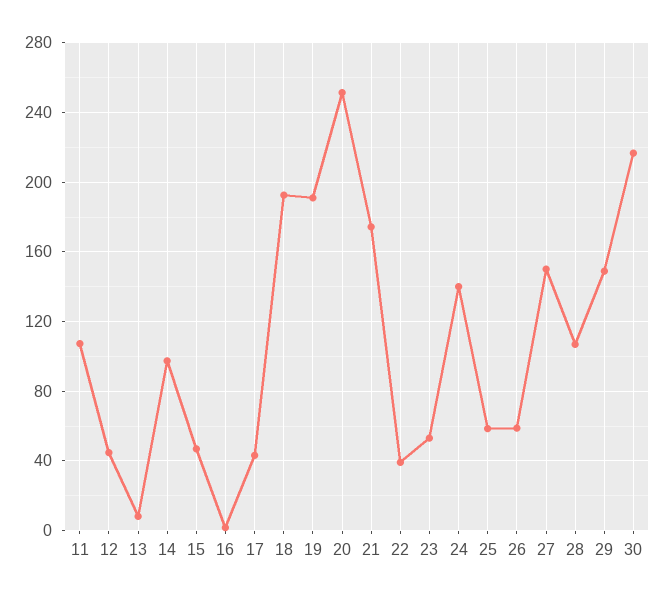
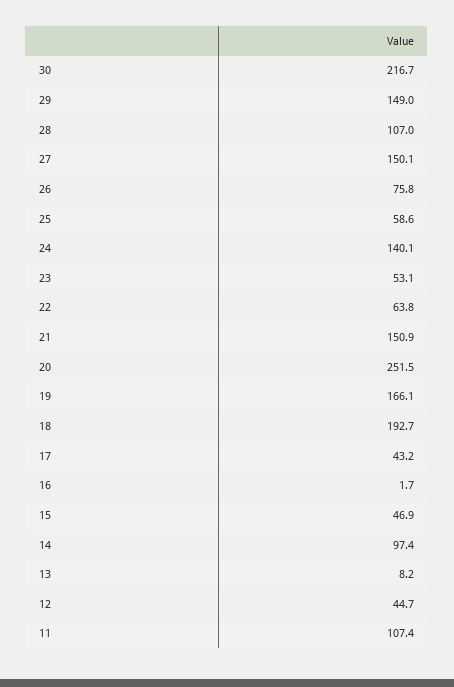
19: 190 -> 166.1
21: 175 -> 150.9
22: 40 -> 63.8
26: 60 -> 75.8

